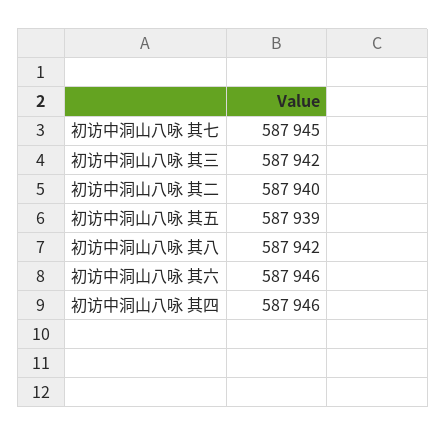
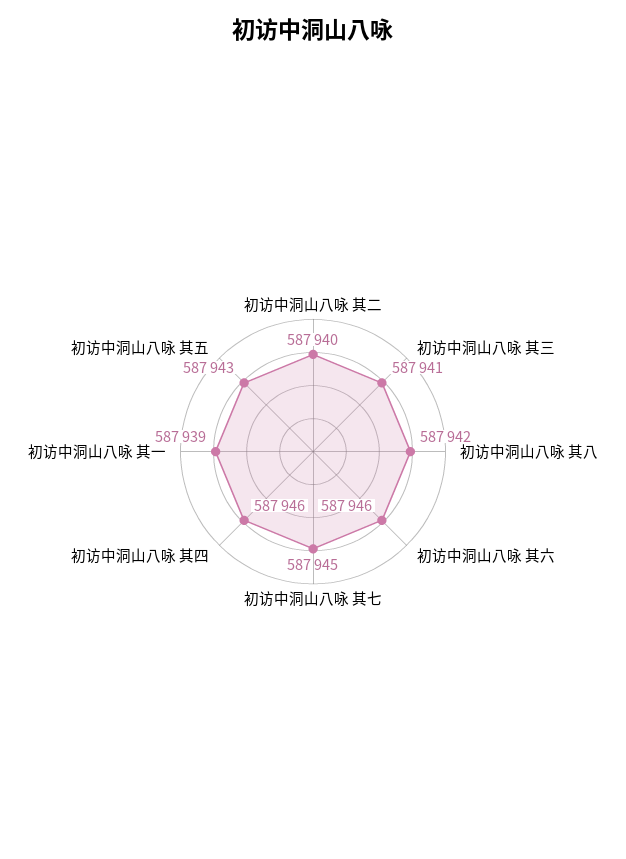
初访中洞山八咏 其三: 587942 -> 587941
初访中洞山八咏 其五: 587939 -> 587943
初访中洞山八咏 其一: none -> 587939

